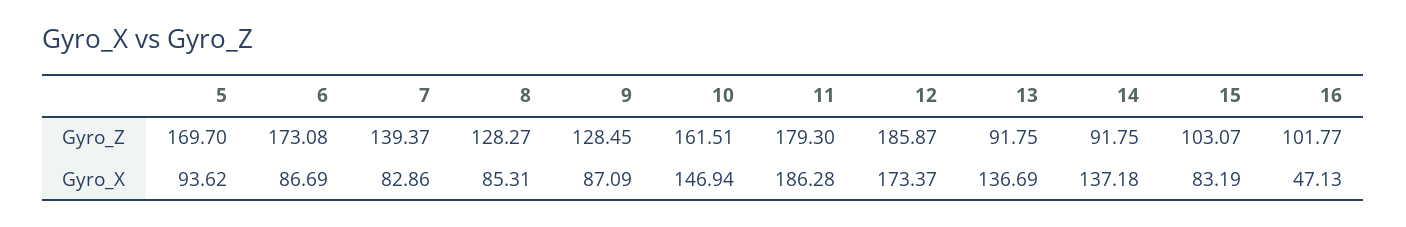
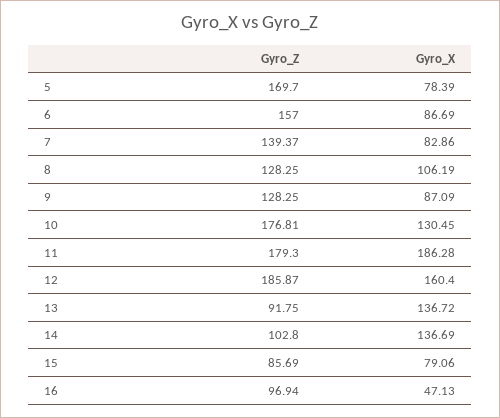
6, Gyro_Z: 173.08 -> 157
8, Gyro_Z: 128.27 -> 128.25
9, Gyro_Z: 128.45 -> 128.25
10, Gyro_Z: 161.51 -> 176.81
14, Gyro_Z: 91.75 -> 102.8
15, Gyro_Z: 103.07 -> 85.69
16, Gyro_Z: 101.77 -> 96.94
5, Gyro_X: 93.62 -> 78.39
8, Gyro_X: 85.31 -> 106.19
10, Gyro_X: 146.94 -> 130.45
12, Gyro_X: 173.37 -> 160.4
13, Gyro_X: 136.69 -> 136.72
14, Gyro_X: 137.18 -> 136.69
15, Gyro_X: 83.19 -> 79.06

